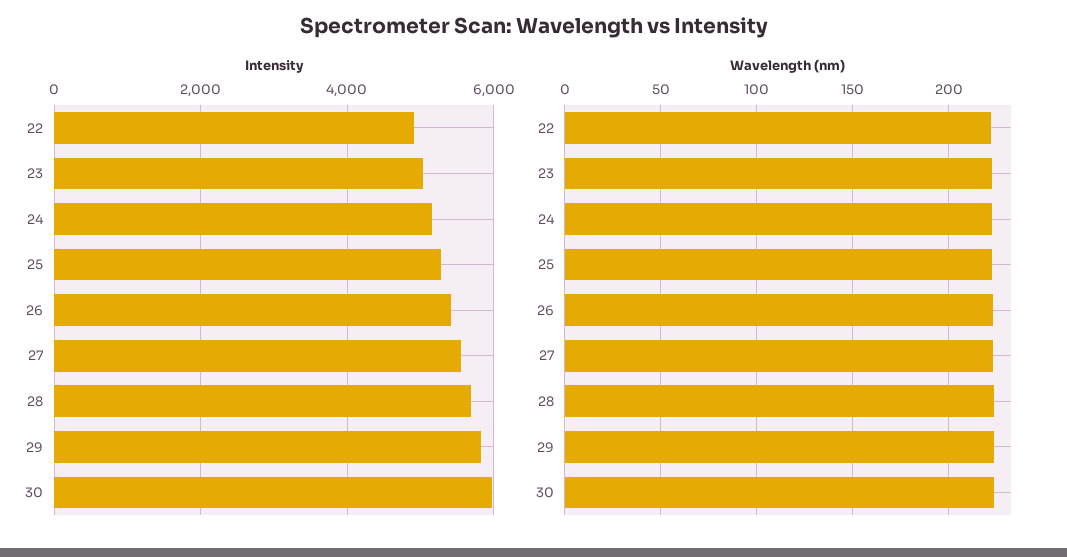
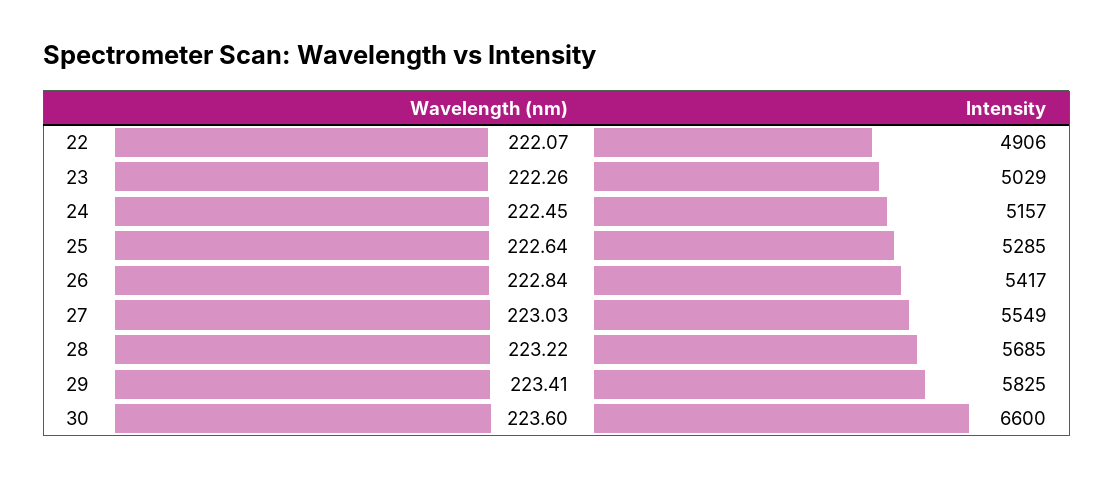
Intensity, 30: 6000 -> 6600

